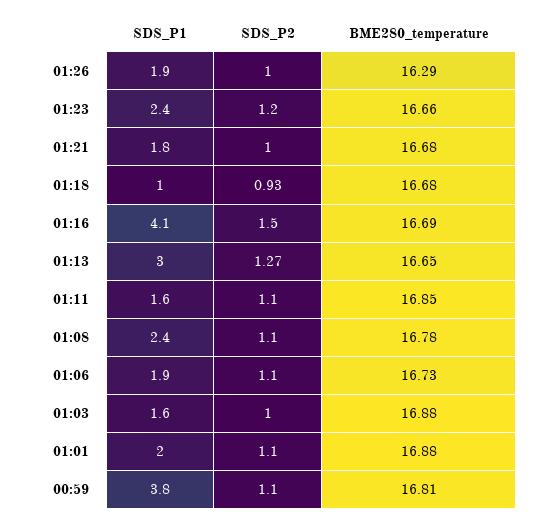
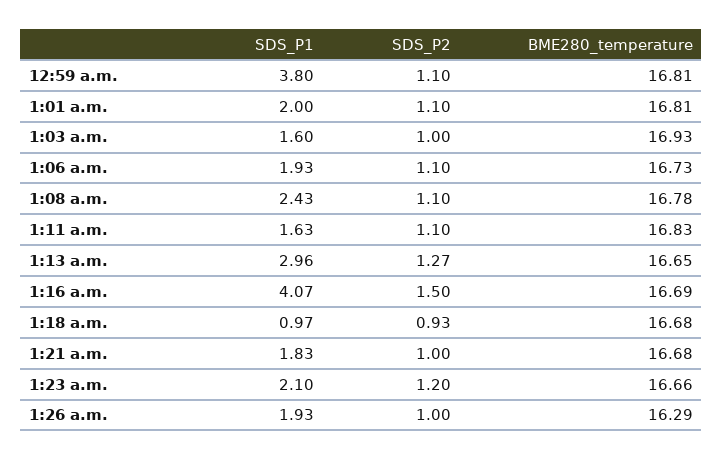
SDS_P1, 01:23: 2.4 -> 2.1
BME280_temperature, 01:11: 16.85 -> 16.83
BME280_temperature, 01:03: 16.88 -> 16.93
BME280_temperature, 01:01: 16.88 -> 16.81

